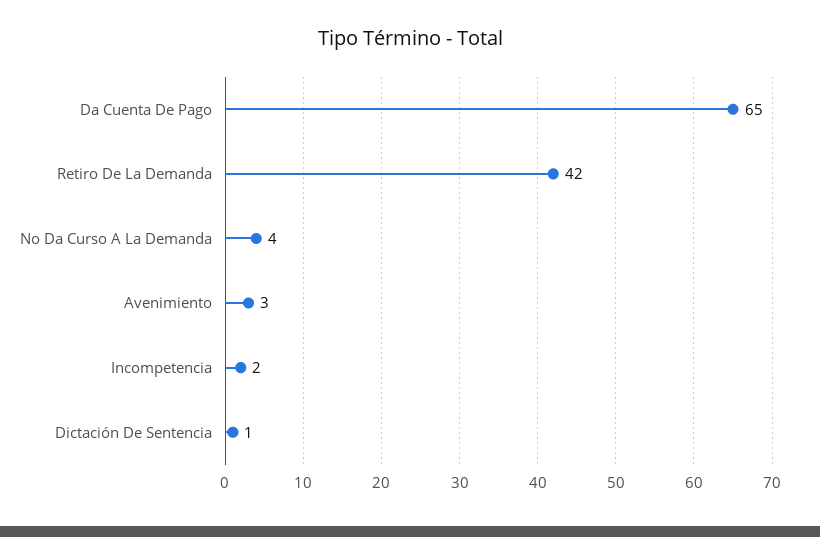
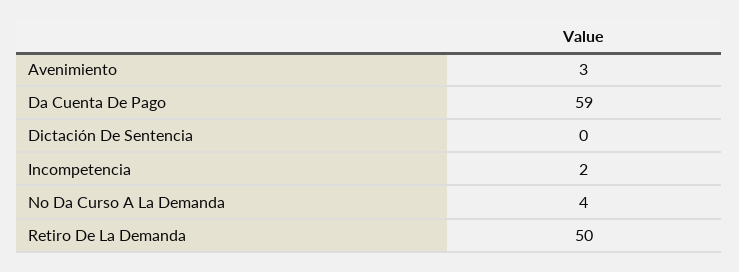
Da Cuenta De Pago: 65 -> 59
Retiro De La Demanda: 42 -> 50
Dictación De Sentencia: 1 -> 0

